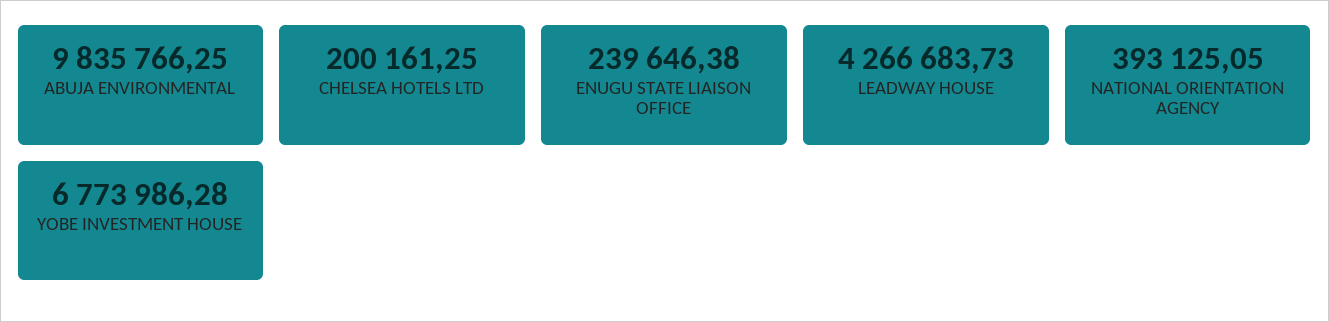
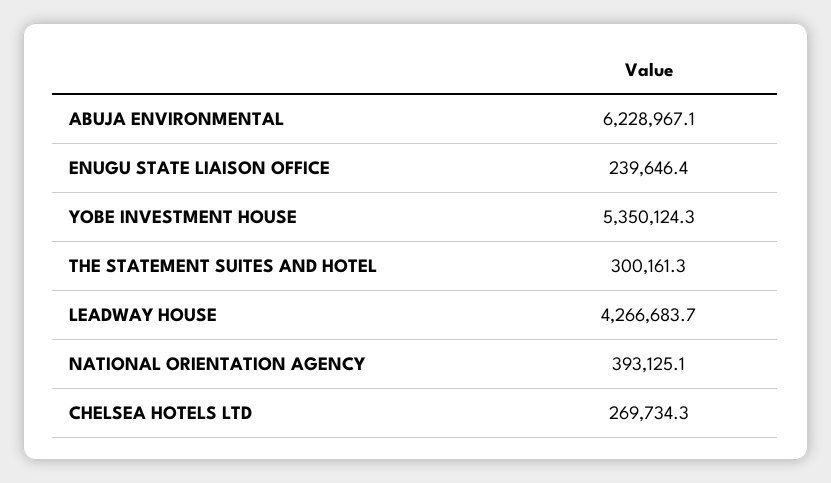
ABUJA ENVIRONMENTAL: 9835766.25 -> 6228967.1
CHELSEA HOTELS LTD: 200161.25 -> 269734.3
YOBE INVESTMENT HOUSE: 6773986.28 -> 5350124.3
THE STATEMENT SUITES AND HOTEL: none -> 300161.3

